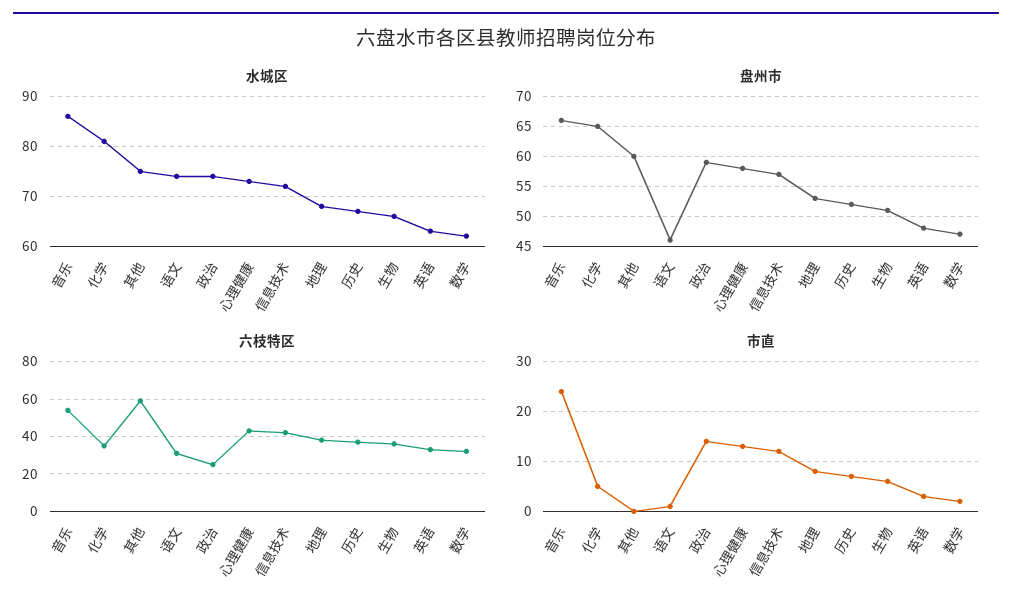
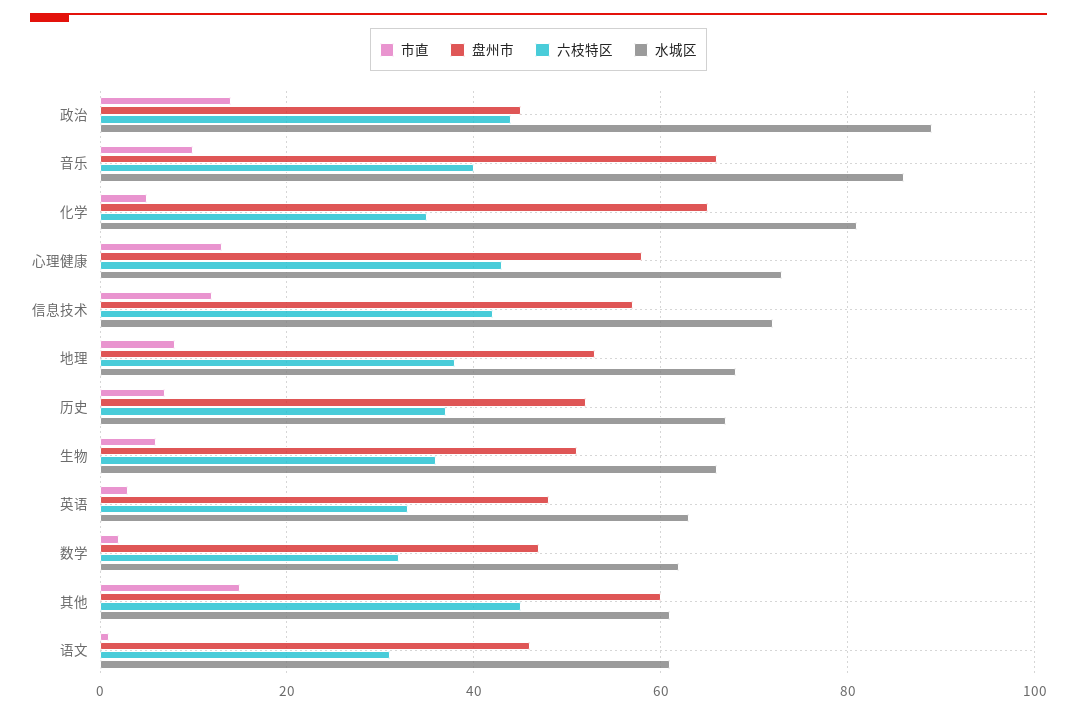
水城区, 其他: 75 -> 60
水城区, 语文: 75 -> 60
水城区, 政治: 75 -> 90
盘州市, 政治: 60 -> 45
六枝特区, 音乐: 55 -> 40
六枝特区, 其他: 60 -> 45
六枝特区, 政治: 25 -> 45
市直, 音乐: 25 -> 10
市直, 其他: 0 -> 15

